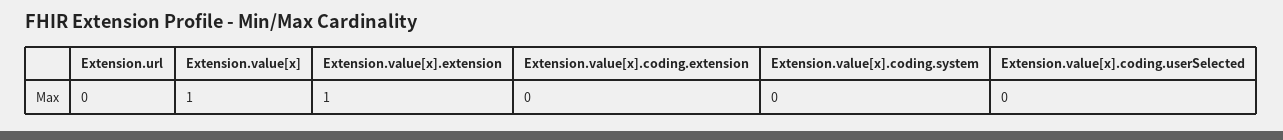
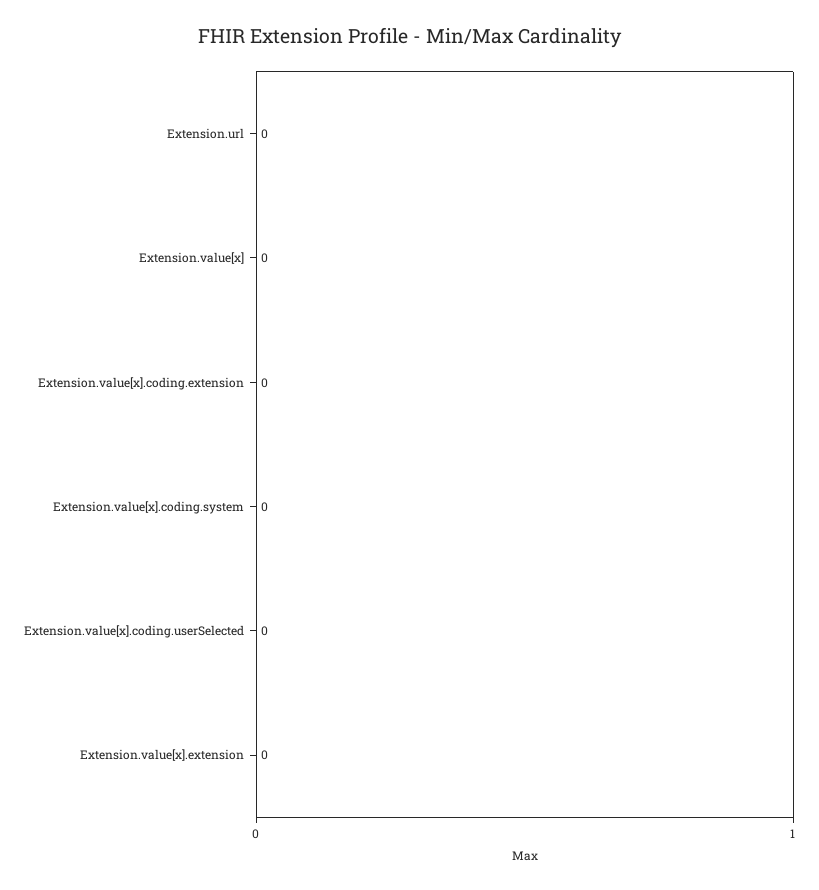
Extension.value[x]: 1 -> 0
Extension.value[x].extension: 1 -> 0

